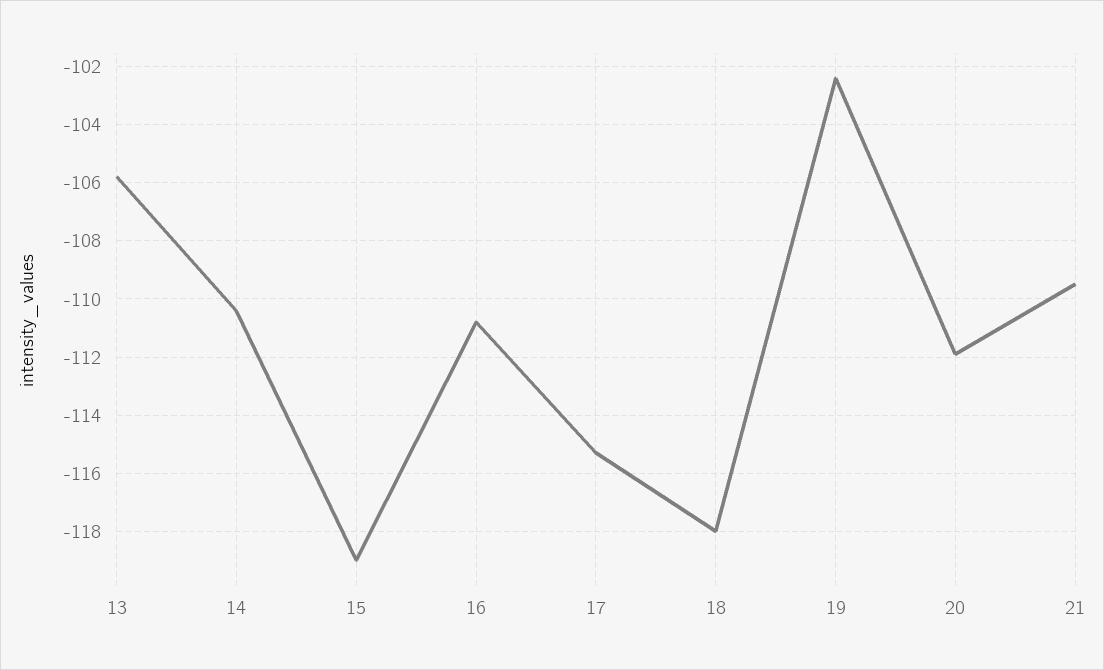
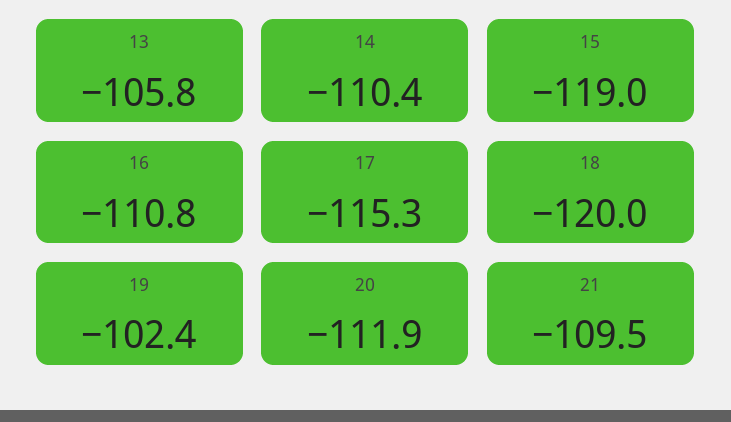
18: -118 -> -120

